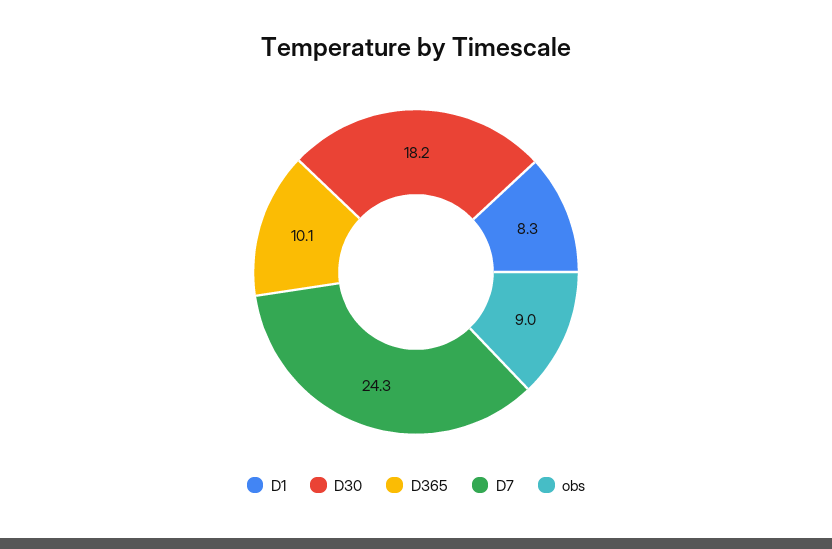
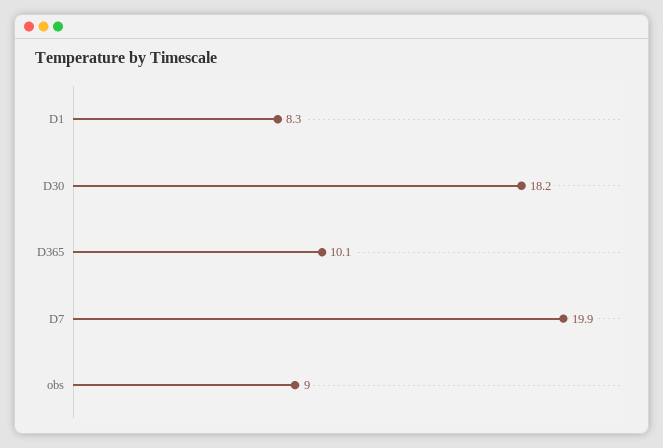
D7: 24.3 -> 19.9

